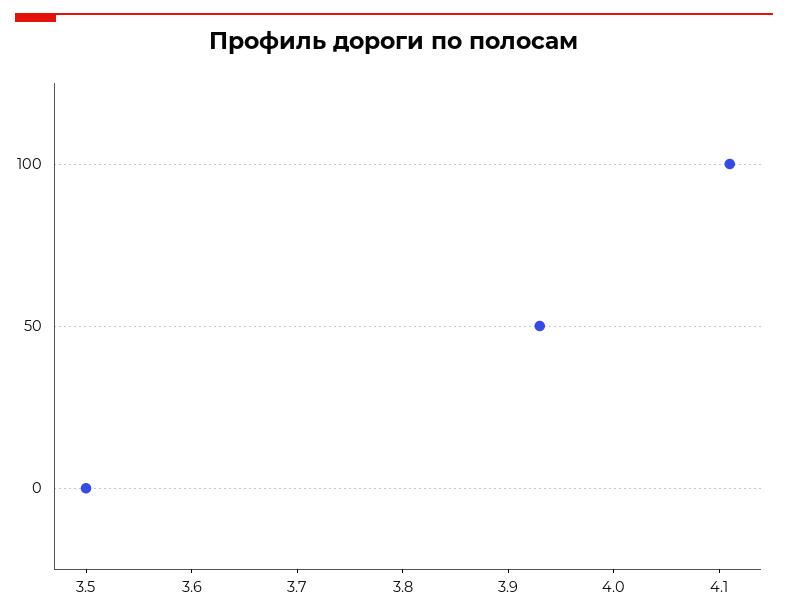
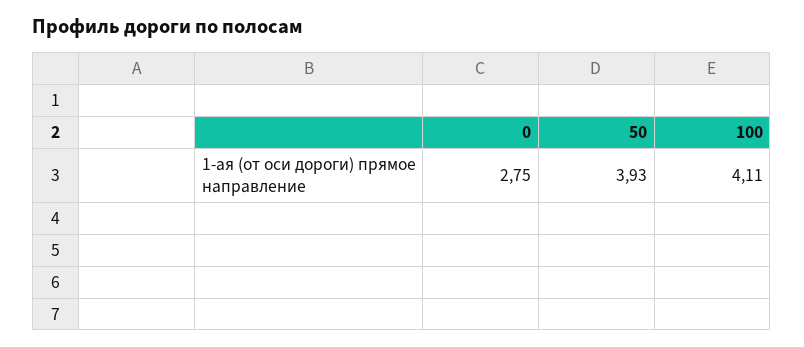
0: 3.5 -> 2.75

